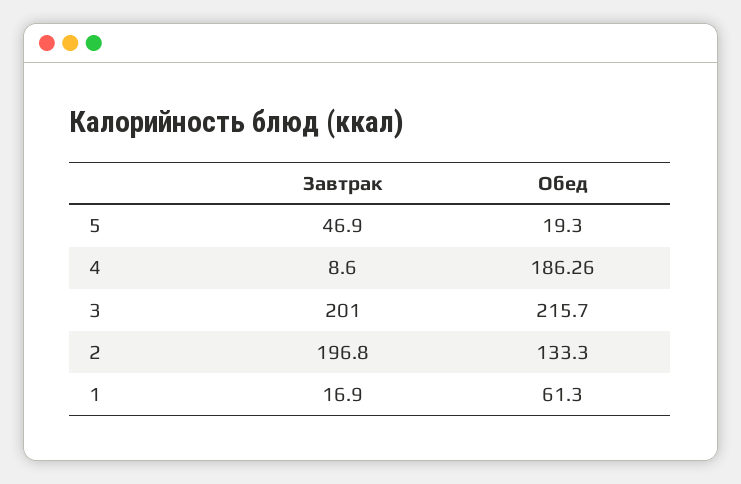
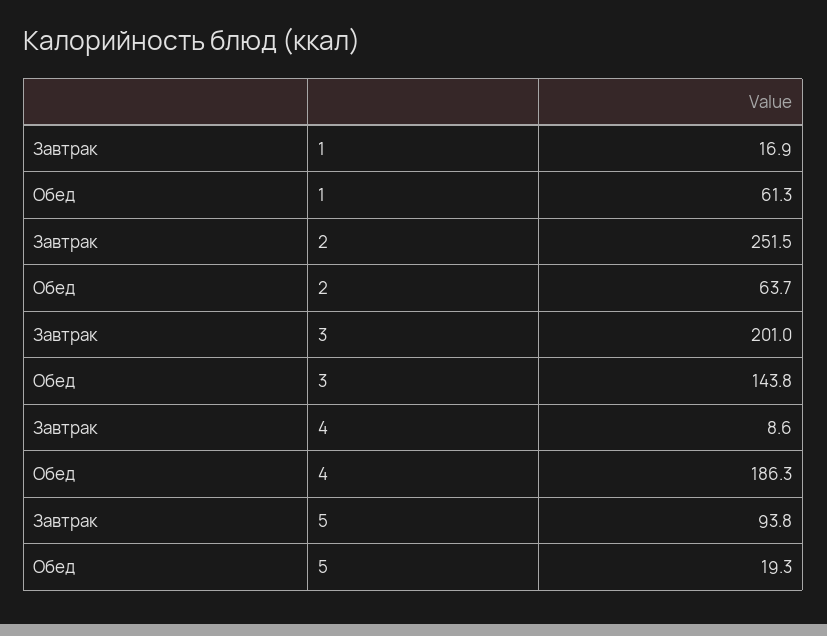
Завтрак, 5: 46.9 -> 93.8
Обед, 4: 186.26 -> 186.3
Обед, 3: 215.7 -> 143.8
Завтрак, 2: 196.8 -> 251.5
Обед, 2: 133.3 -> 63.7

